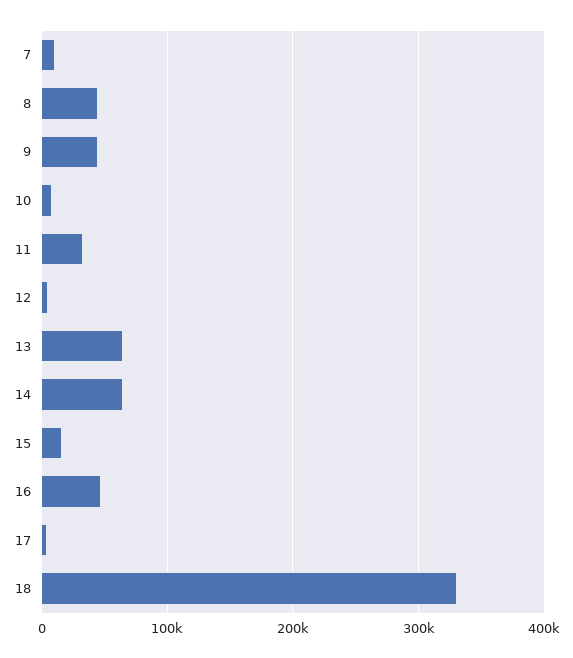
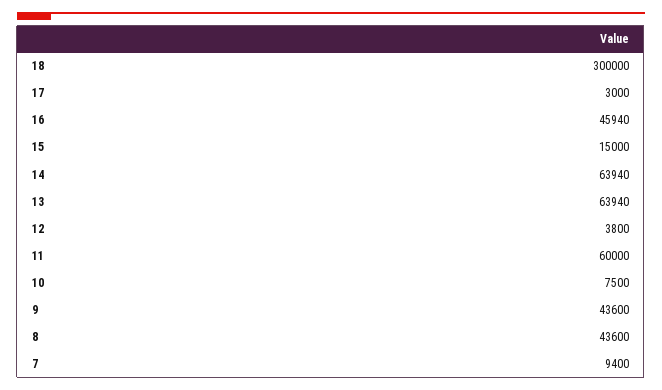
11: 30000 -> 60000
18: 330000 -> 300000

